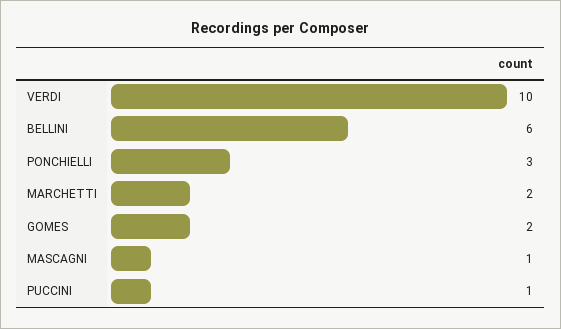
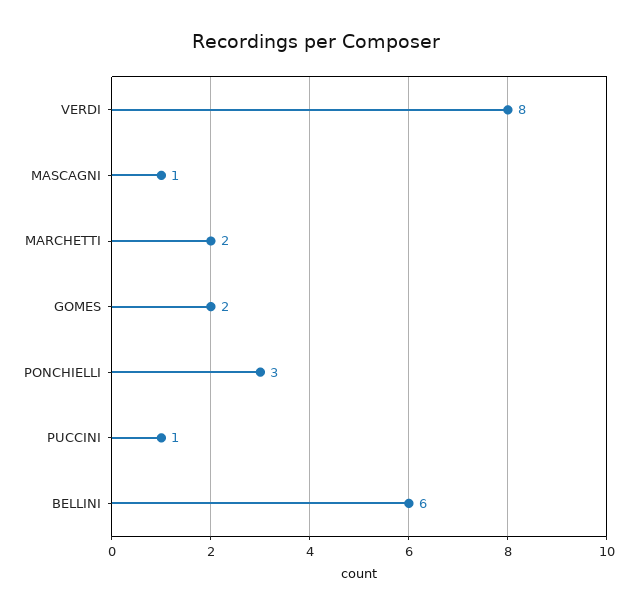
VERDI: 10 -> 8

